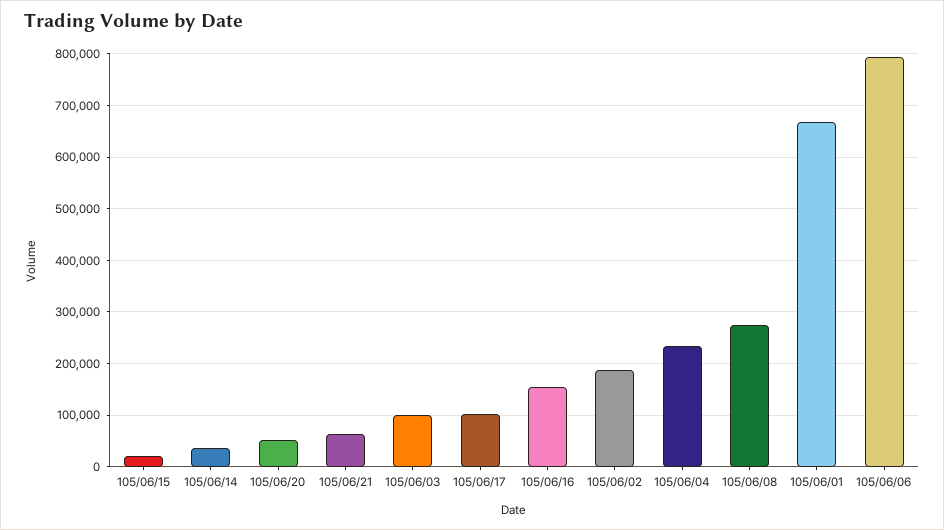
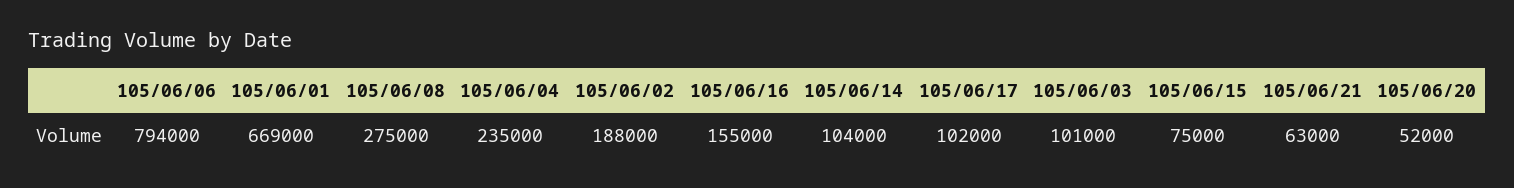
105/06/15: 20000 -> 75000
105/06/14: 40000 -> 104000

